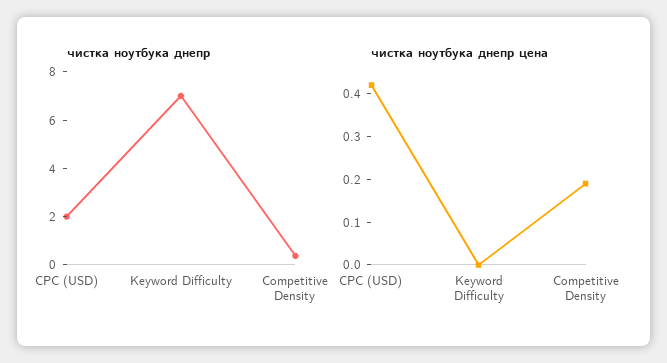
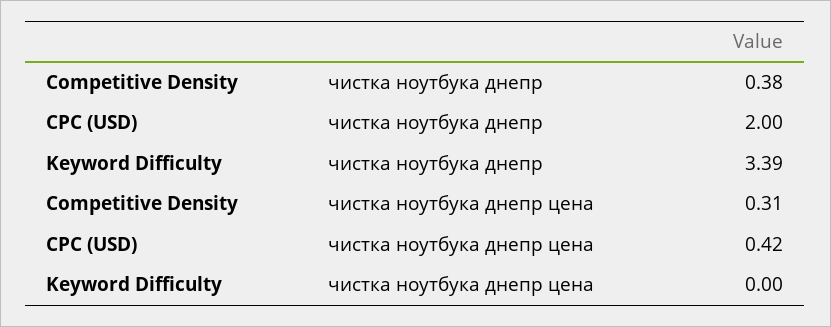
чистка ноутбука днепр, Keyword Difficulty: 7 -> 3.39
чистка ноутбука днепр цена, Competitive Density: 0.2 -> 0.31

